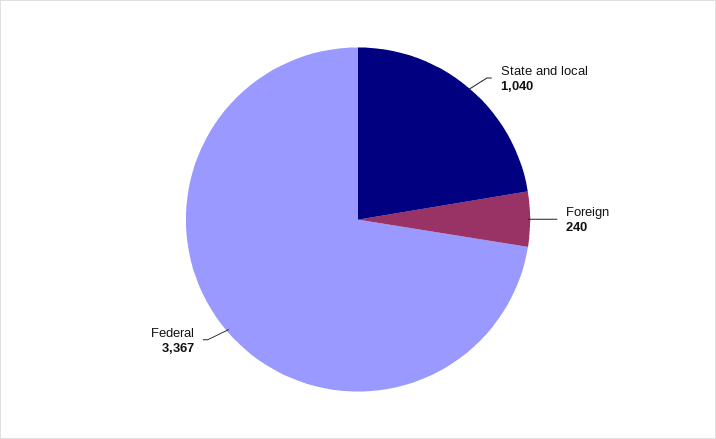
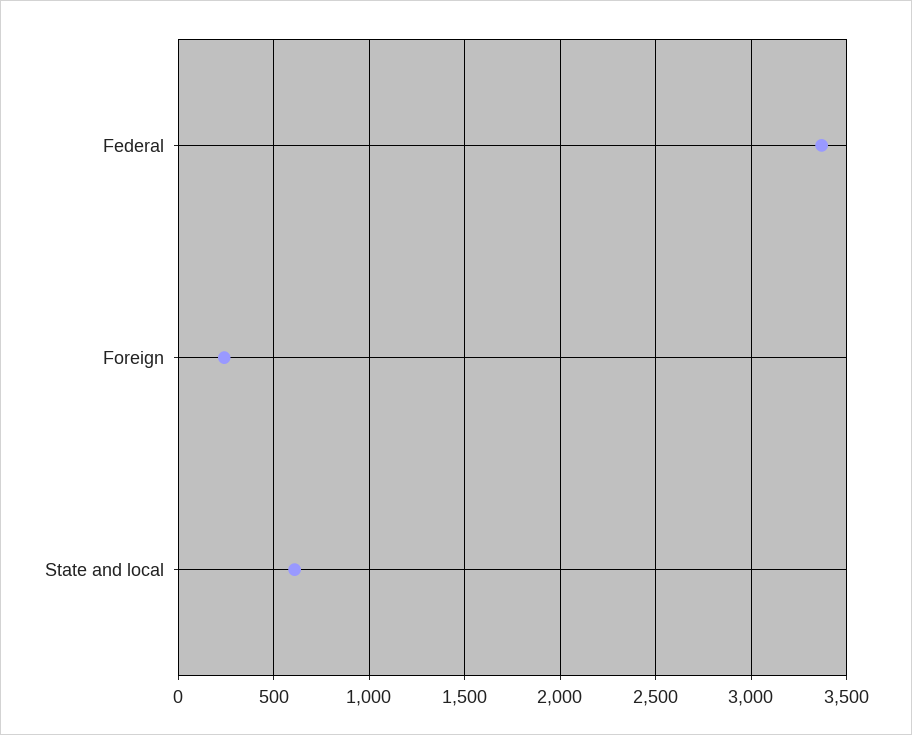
State and local: 1040 -> 600

